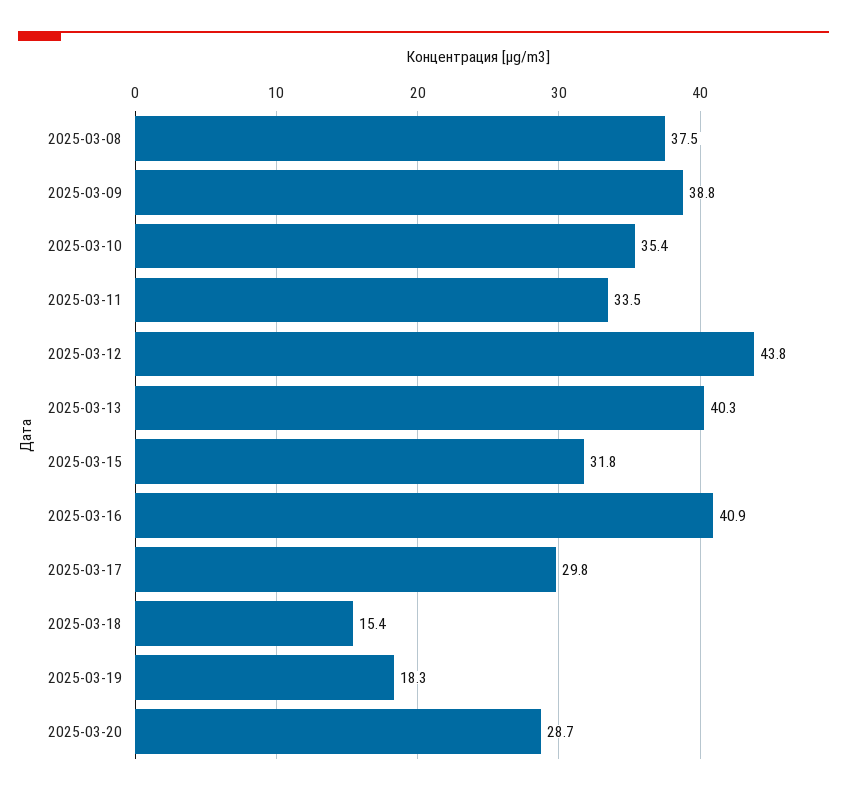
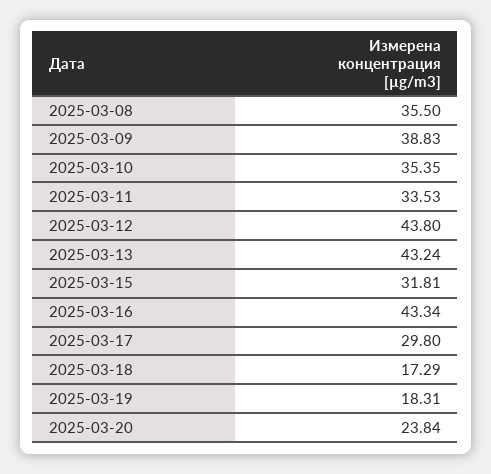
2025-03-08: 37.5 -> 35.5
2025-03-13: 40.3 -> 43.24
2025-03-16: 40.9 -> 43.34
2025-03-18: 15.4 -> 17.29
2025-03-20: 28.7 -> 23.84

